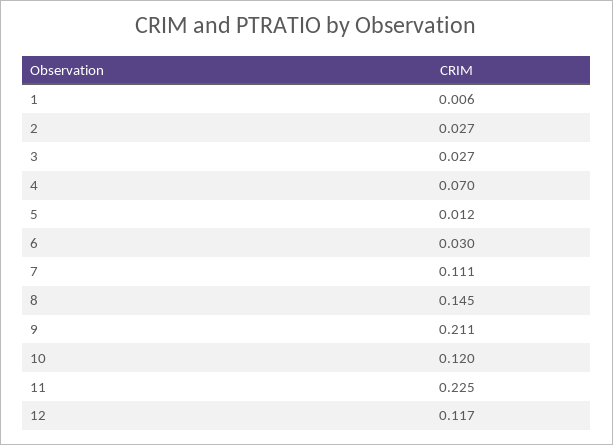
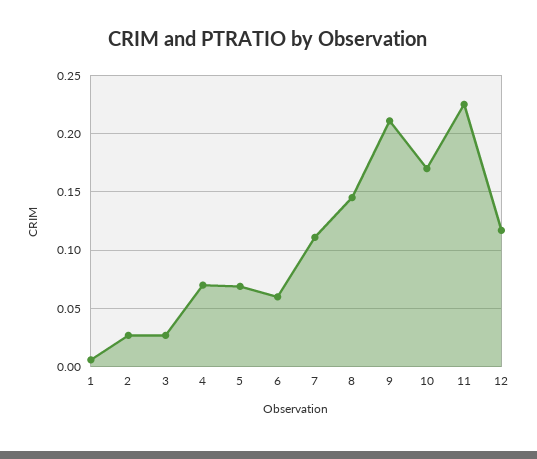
5: 0.012 -> 0.07
6: 0.03 -> 0.06
10: 0.12 -> 0.17

